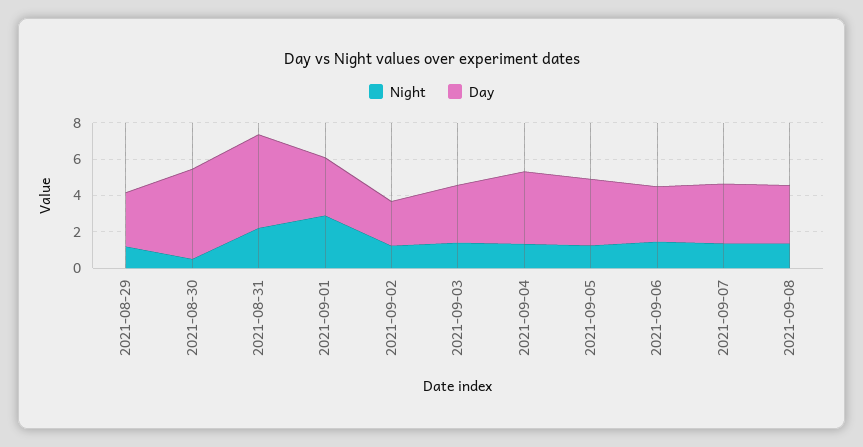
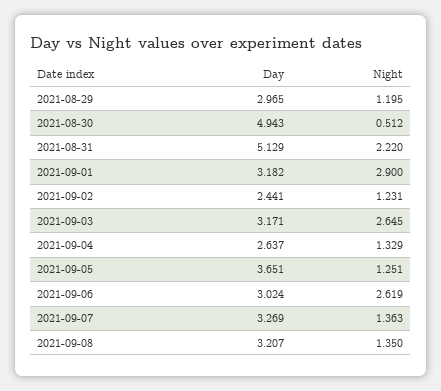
Night, 2021-09-03: 1.5 -> 2.645
Day, 2021-09-04: 4 -> 2.637
Night, 2021-09-06: 1.5 -> 2.619

